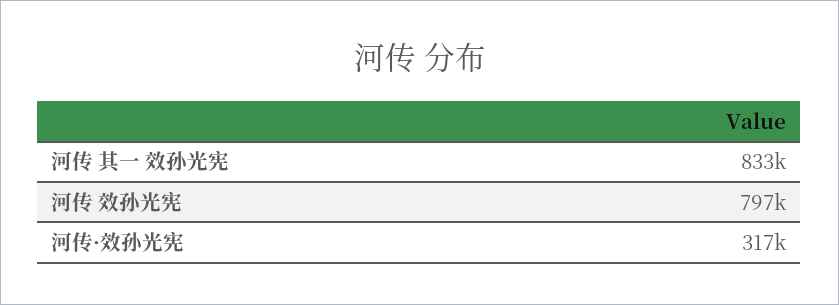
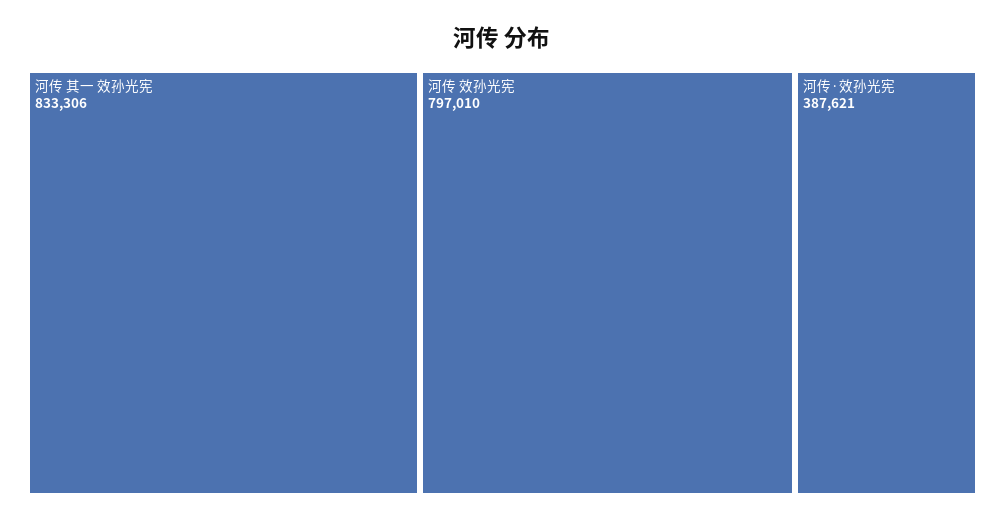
河传·效孙光宪: 317000 -> 387621

